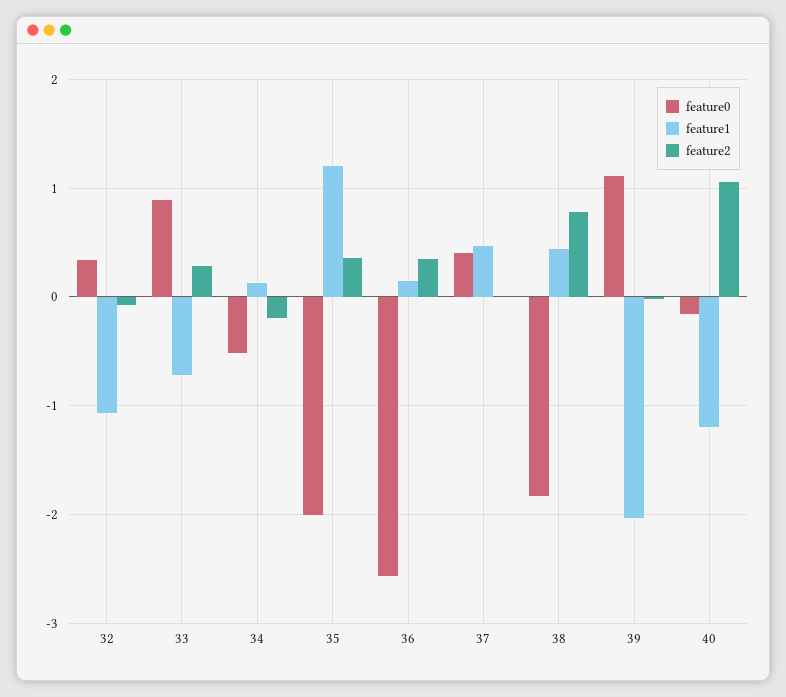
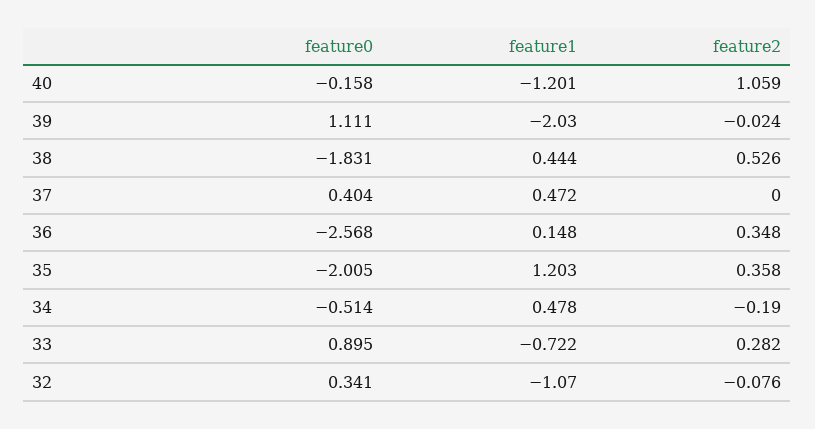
feature1, 34: 0.1 -> 0.478
feature2, 38: 0.8 -> 0.526

